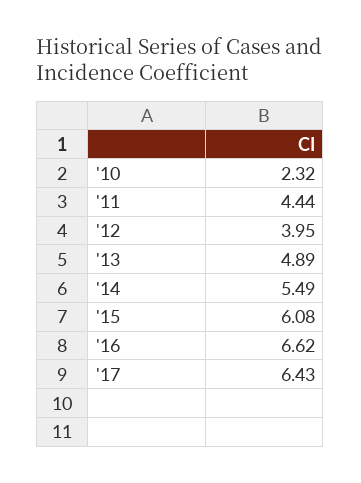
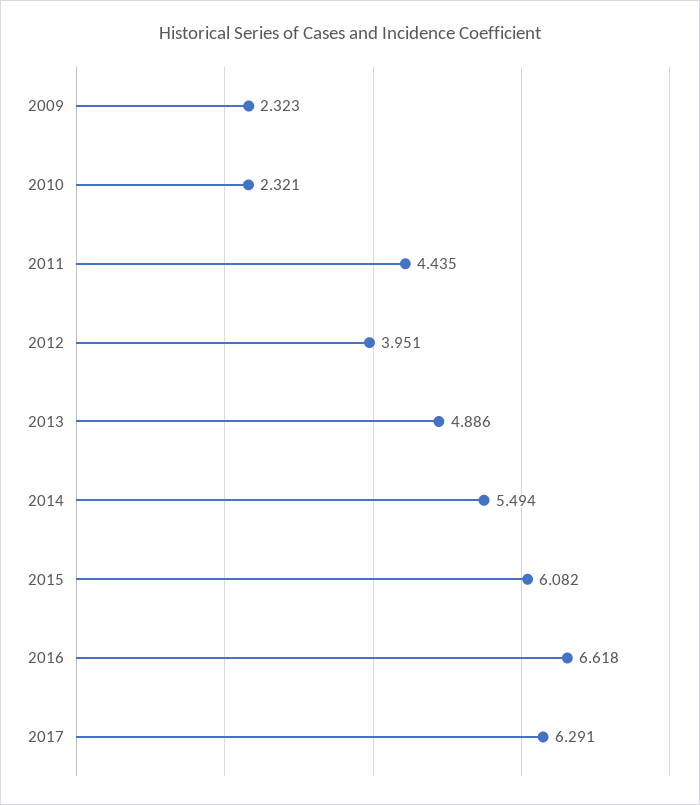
'17: 6.43 -> 6.291
2009: none -> 2.323

